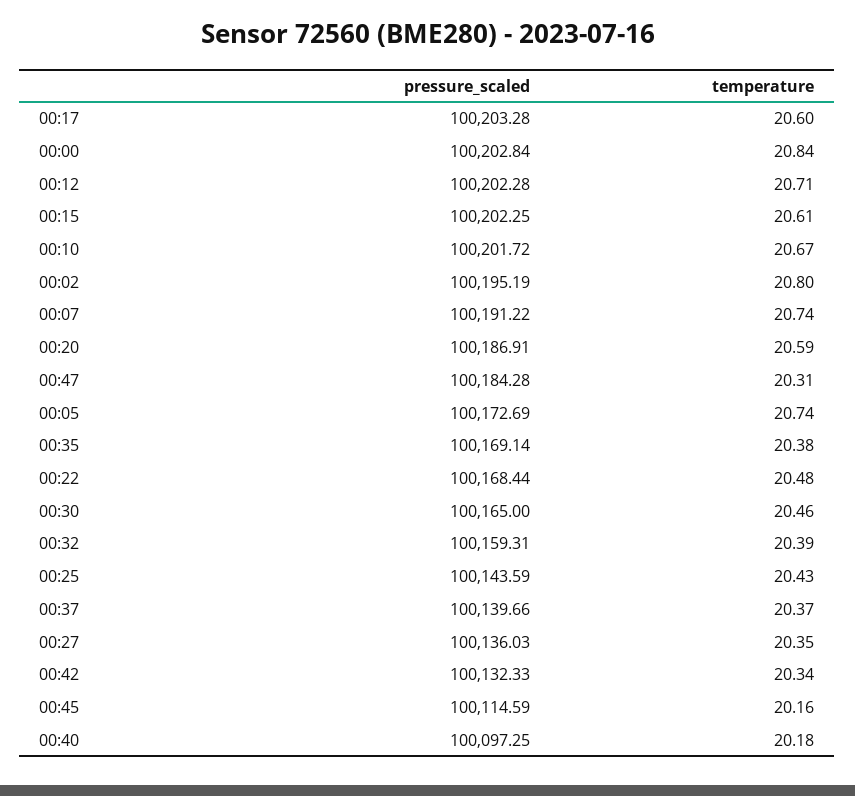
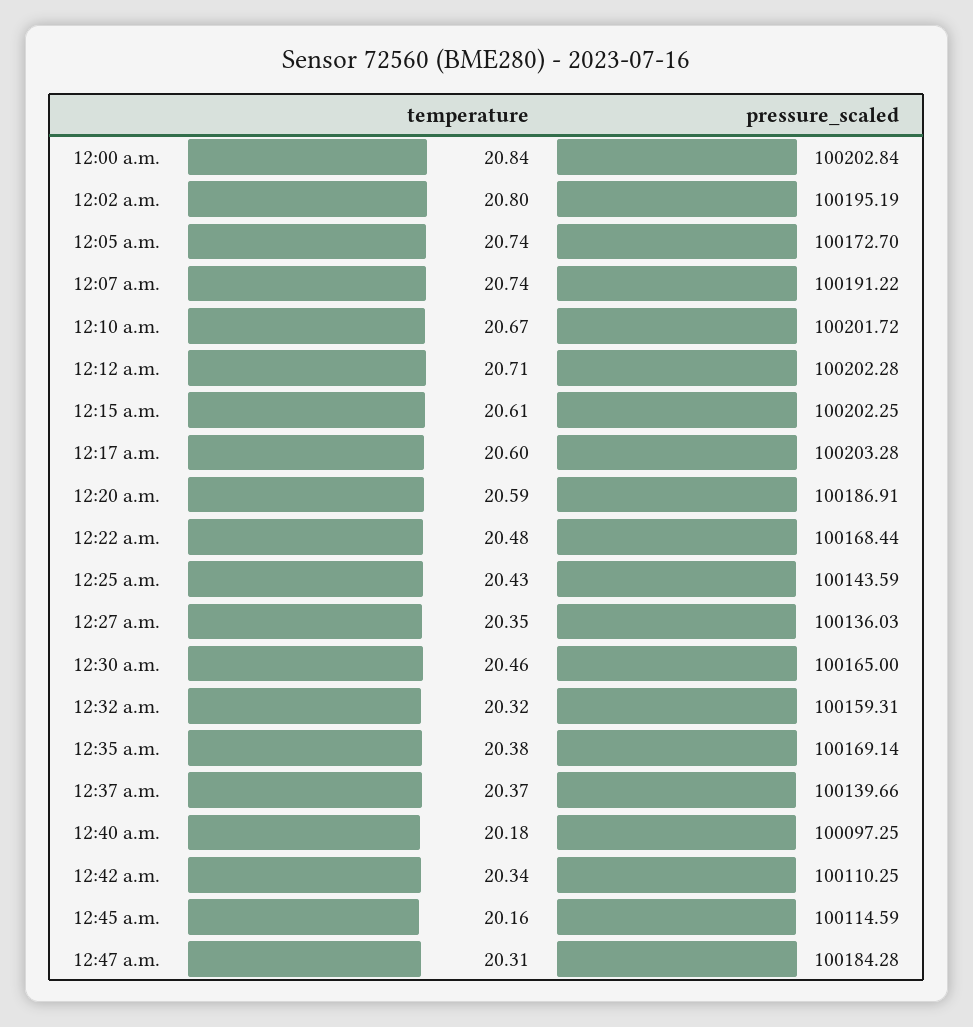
pressure_scaled, 00:05: 100172.69 -> 100172.7
temperature, 00:32: 20.39 -> 20.32
pressure_scaled, 00:42: 100132.33 -> 100110.25

